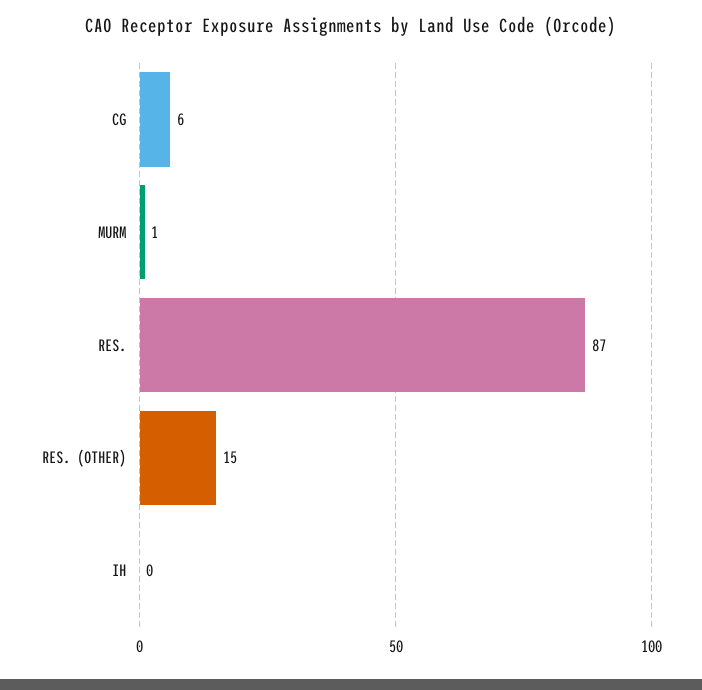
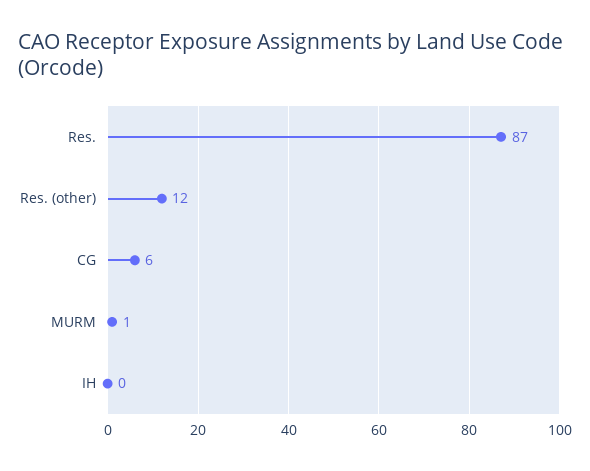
RES. (OTHER): 15 -> 12

